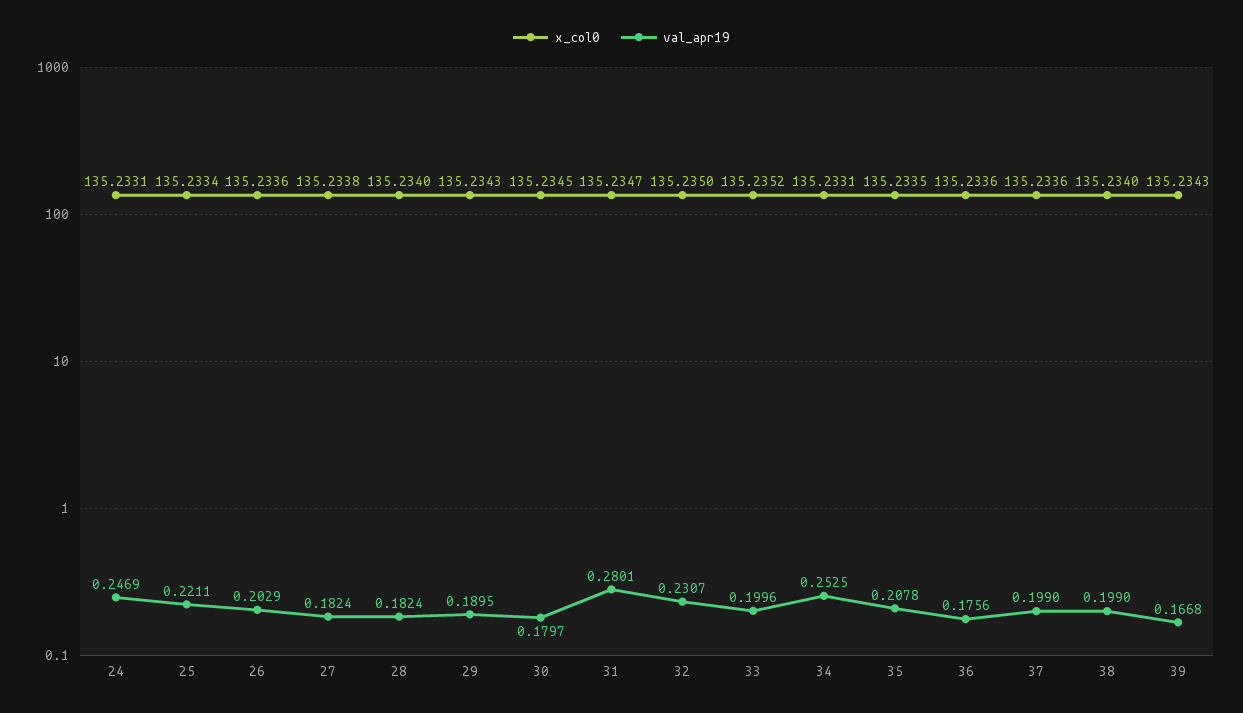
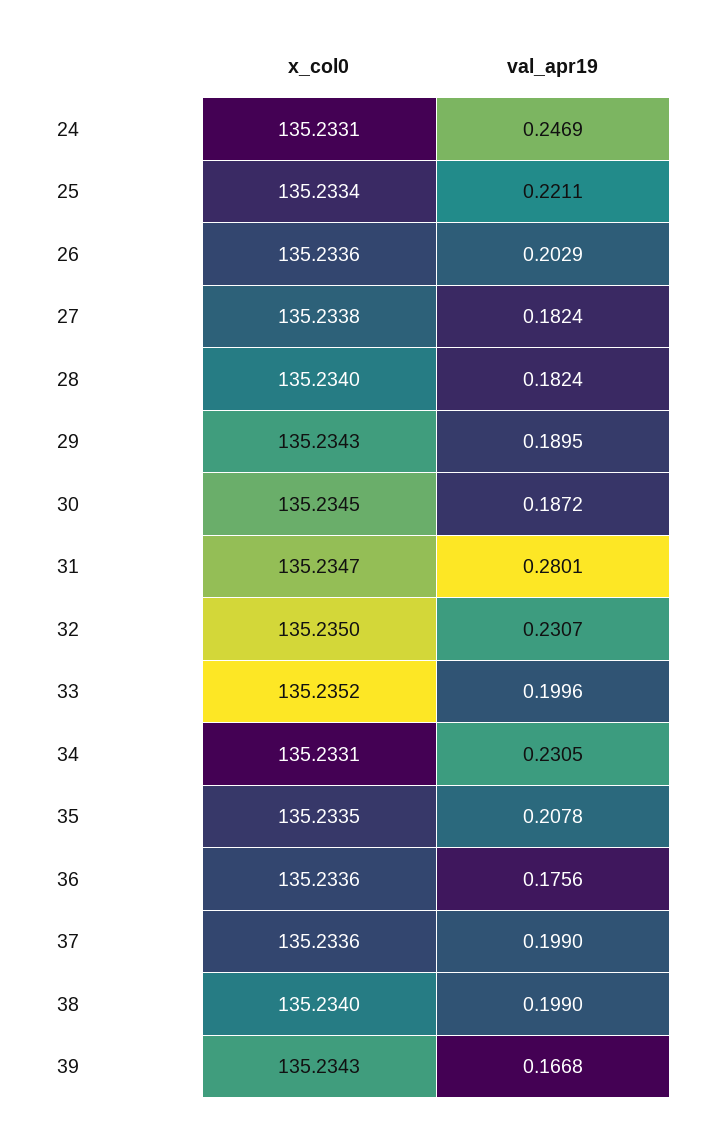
val_apr19, 30: 0.1797 -> 0.1872
val_apr19, 34: 0.2525 -> 0.2305

